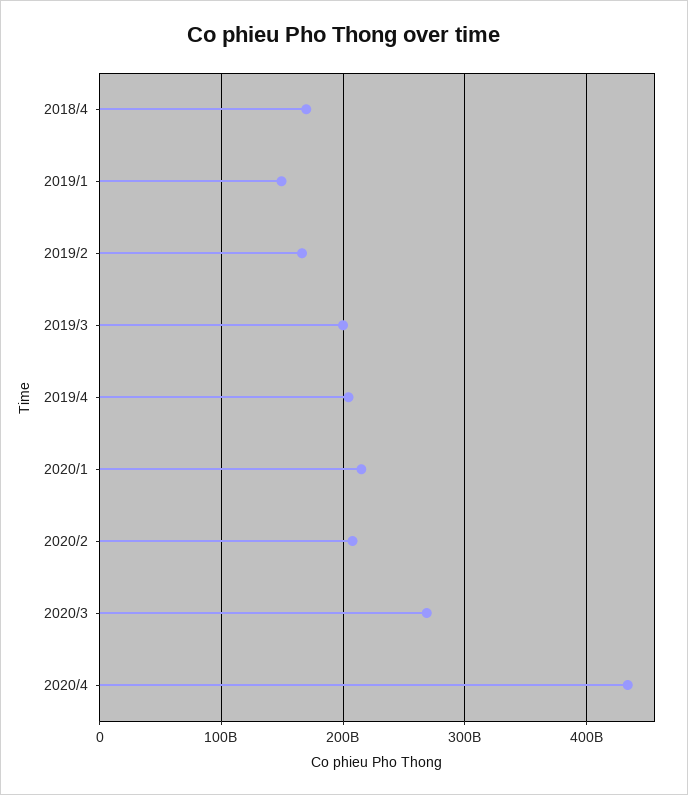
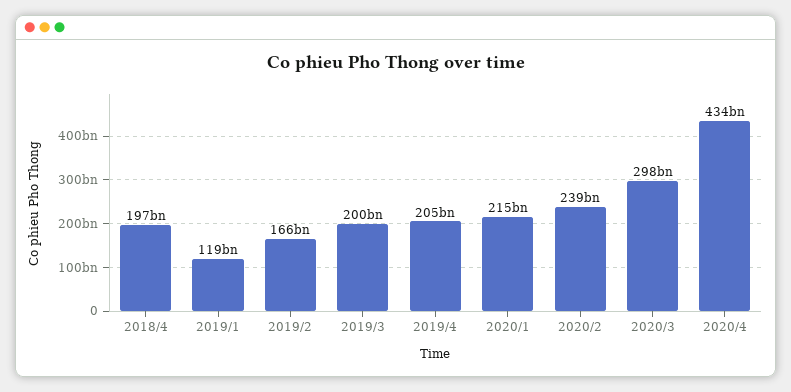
2018/4: 170000000000 -> 197000000000
2019/1: 150000000000 -> 119000000000
2020/2: 210000000000 -> 239000000000
2020/3: 270000000000 -> 298000000000

